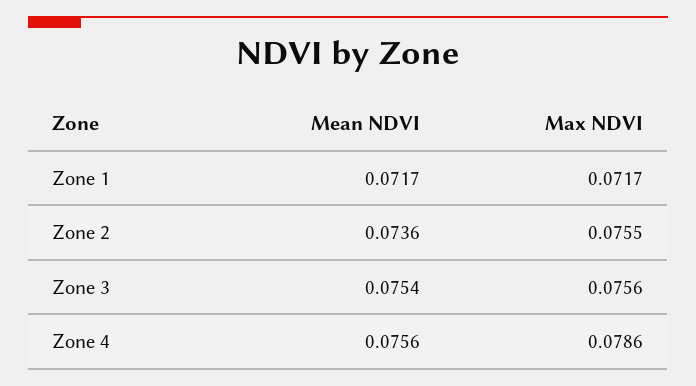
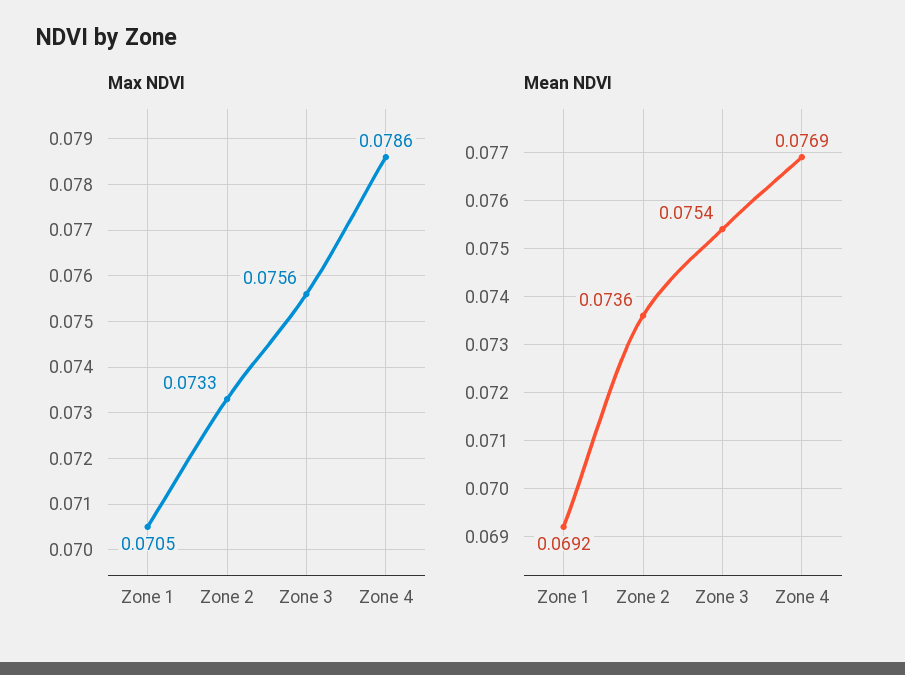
Mean NDVI, Zone 1: 0.0717 -> 0.0692
Max NDVI, Zone 1: 0.0717 -> 0.0705
Max NDVI, Zone 2: 0.0755 -> 0.0733
Mean NDVI, Zone 4: 0.0756 -> 0.0769

